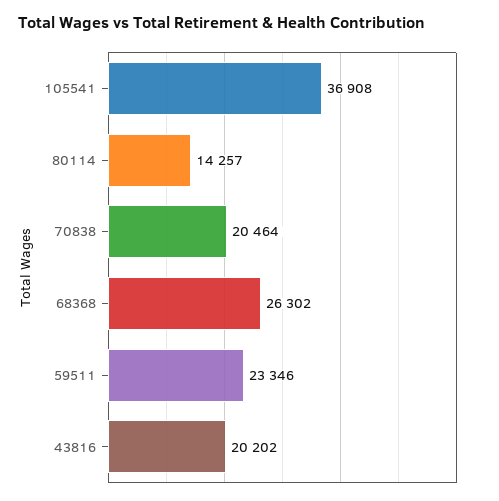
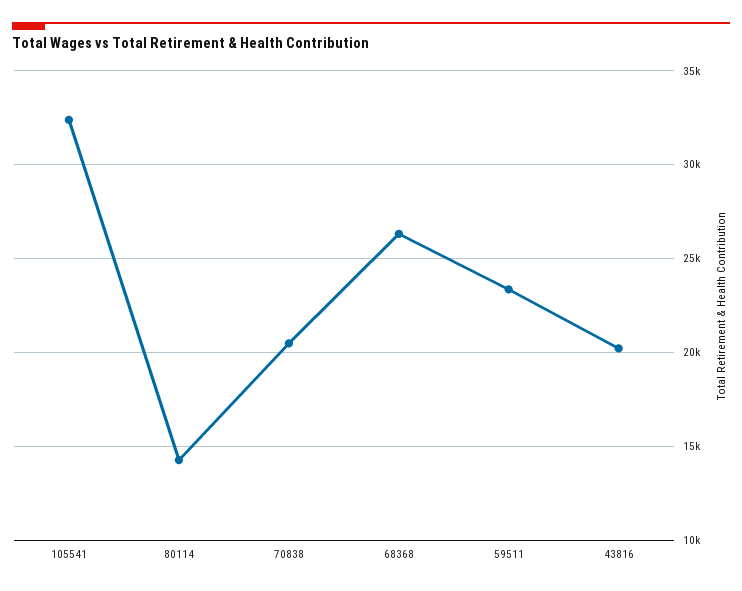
105541: 36908 -> 32500

